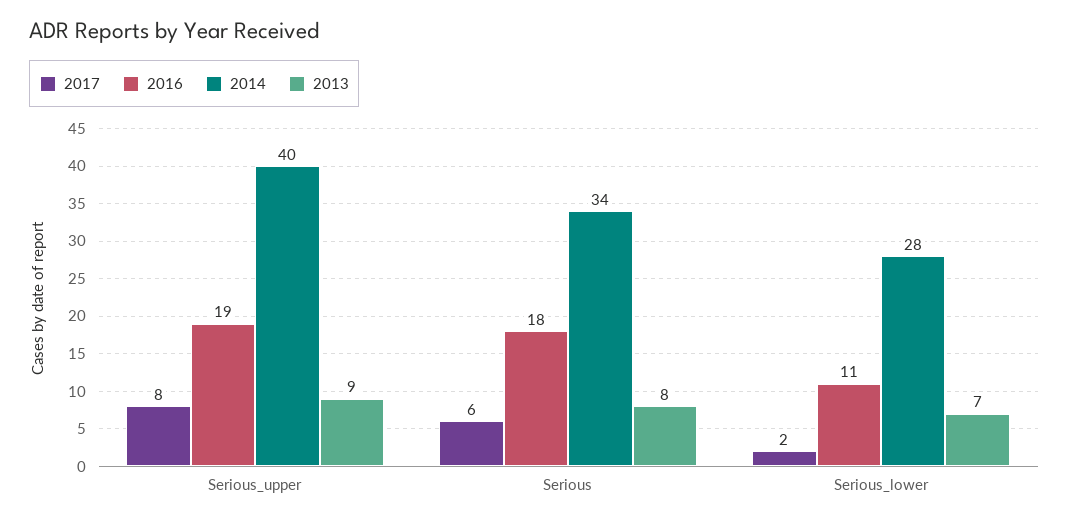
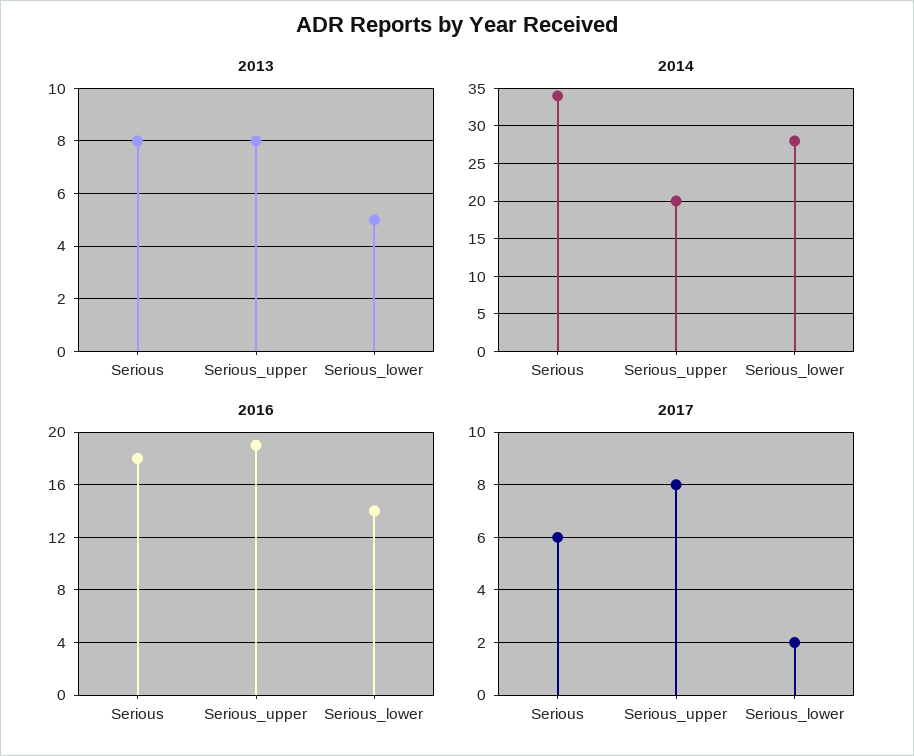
2014, Serious_upper: 40 -> 20
2013, Serious_upper: 9 -> 8
2016, Serious_lower: 11 -> 14
2013, Serious_lower: 7 -> 5

